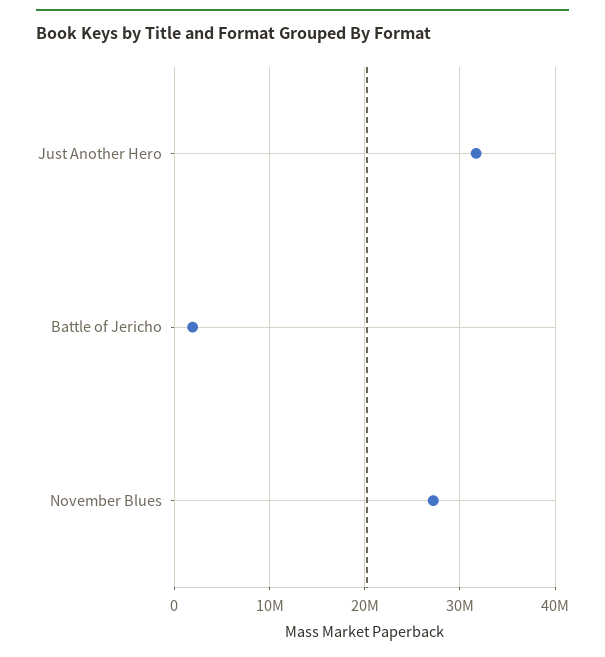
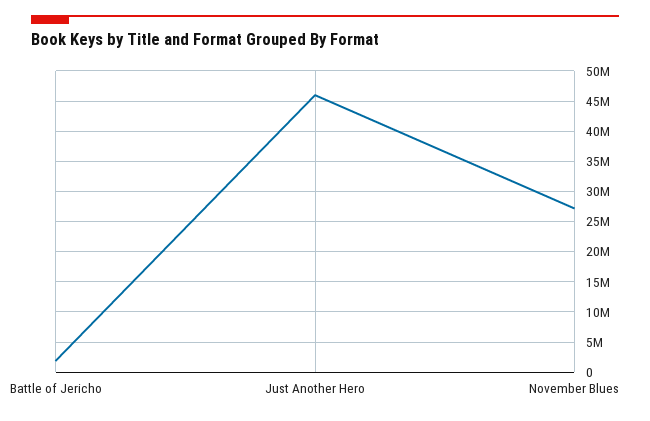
Just Another Hero: 32000000 -> 46000000

